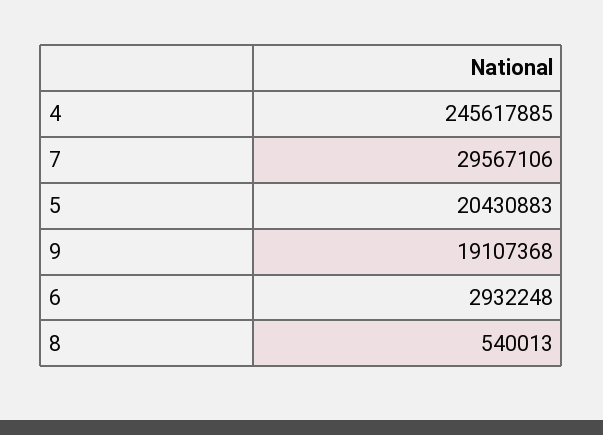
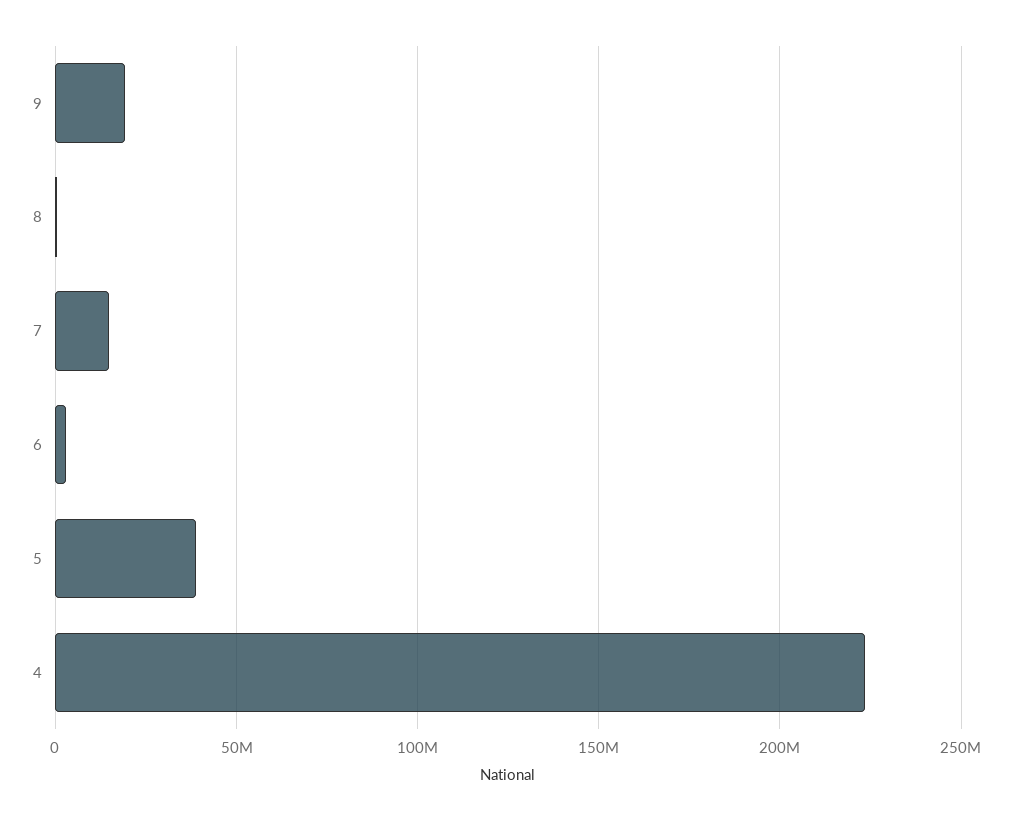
4: 245617885 -> 225000000
7: 29567106 -> 15000000
5: 20430883 -> 40000000

